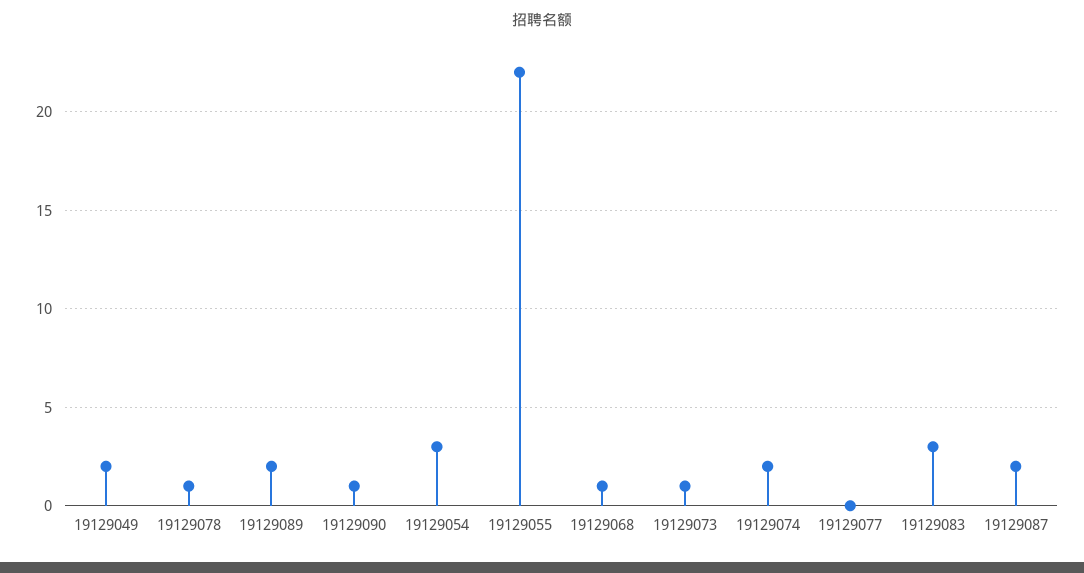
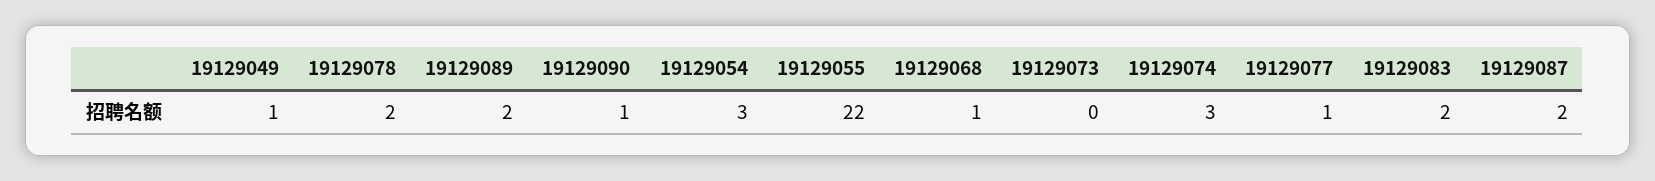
19129049: 2 -> 1
19129078: 1 -> 2
19129073: 1 -> 0
19129074: 2 -> 3
19129077: 0 -> 1
19129083: 3 -> 2

